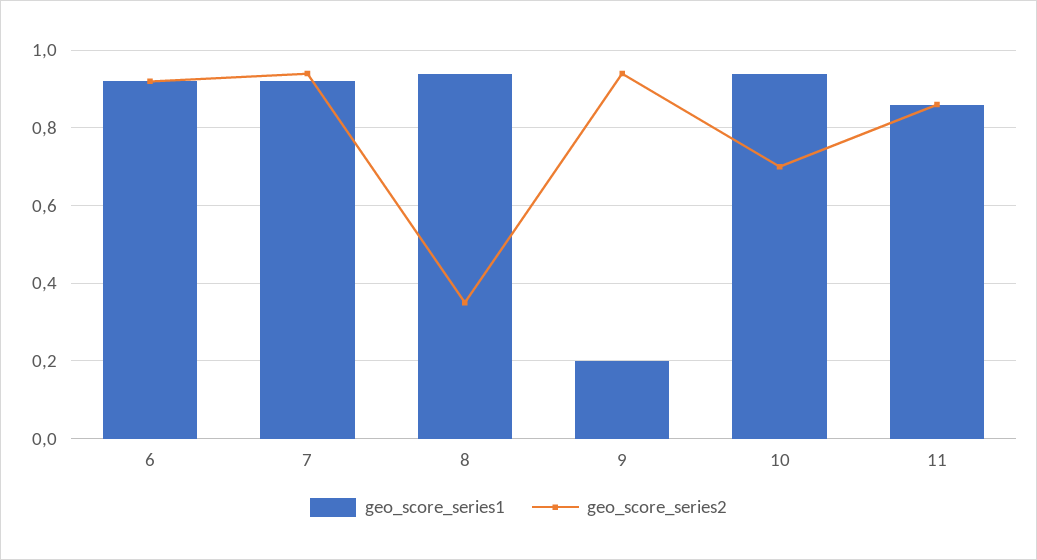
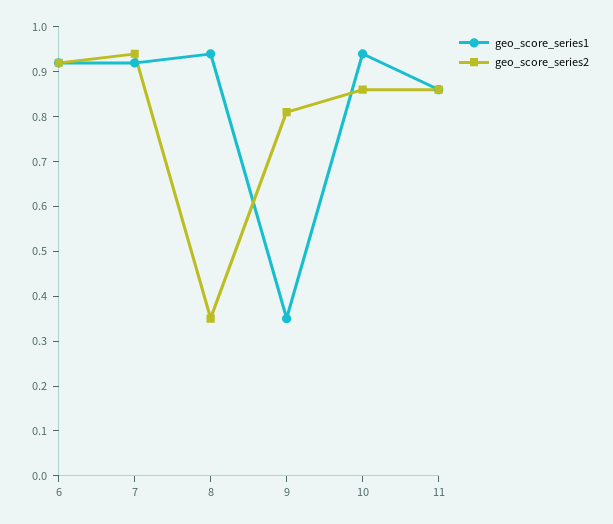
geo_score_series1, 9: 0.2 -> 0.35
geo_score_series2, 9: 0.95 -> 0.8
geo_score_series2, 10: 0.7 -> 0.85

